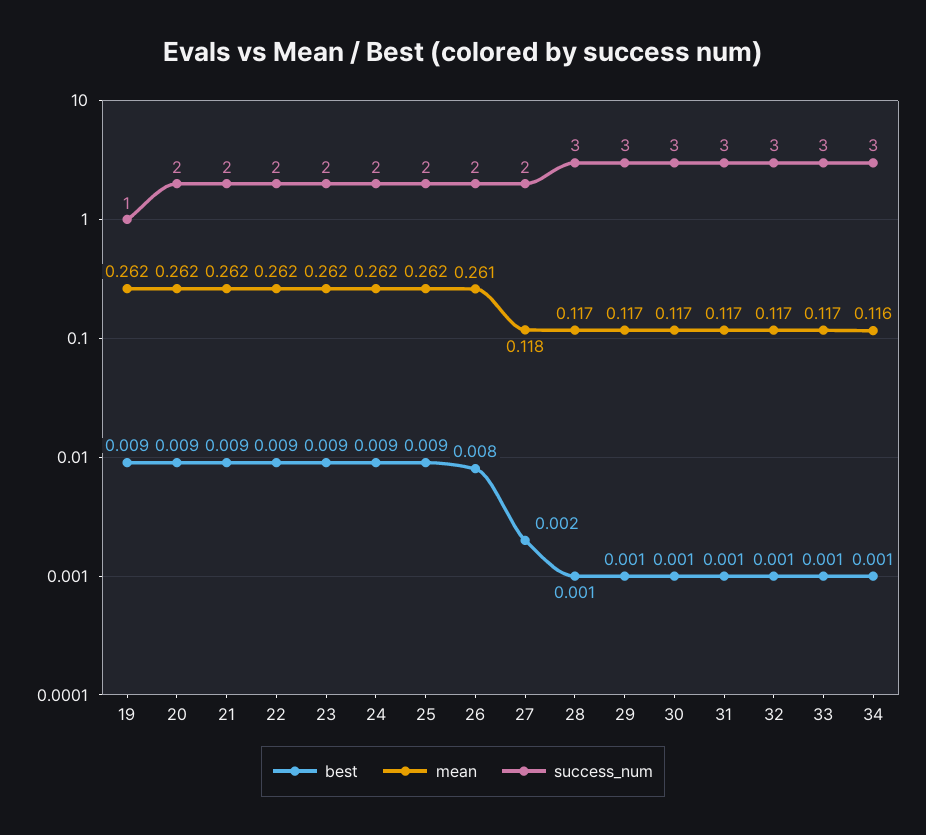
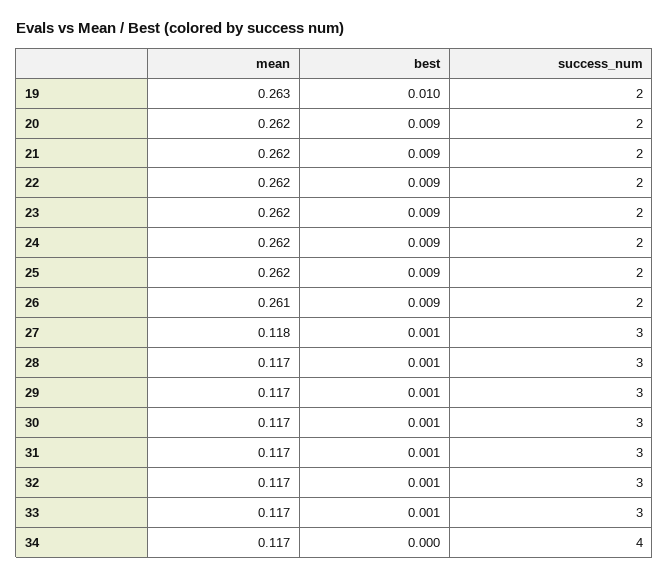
best, 19: 0.009 -> 0.01
mean, 19: 0.262 -> 0.263
success_num, 19: 1 -> 2
best, 26: 0.008 -> 0.009
best, 27: 0.002 -> 0.001
success_num, 27: 2 -> 3
best, 34: 0.001 -> 0
mean, 34: 0.116 -> 0.117
success_num, 34: 3 -> 4

